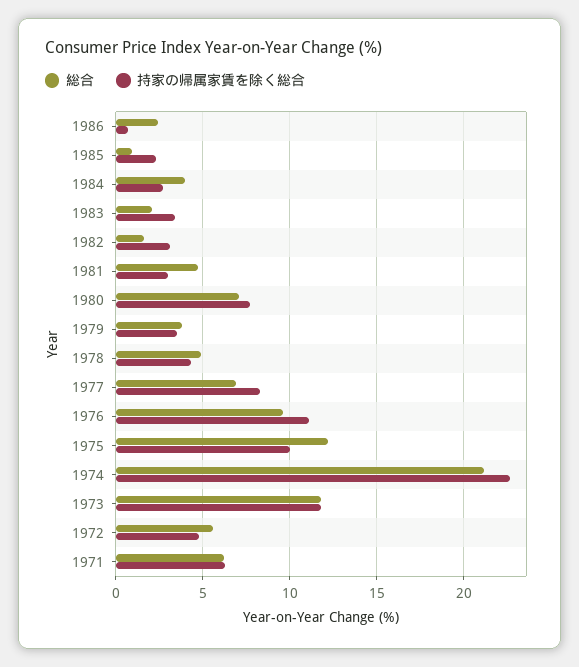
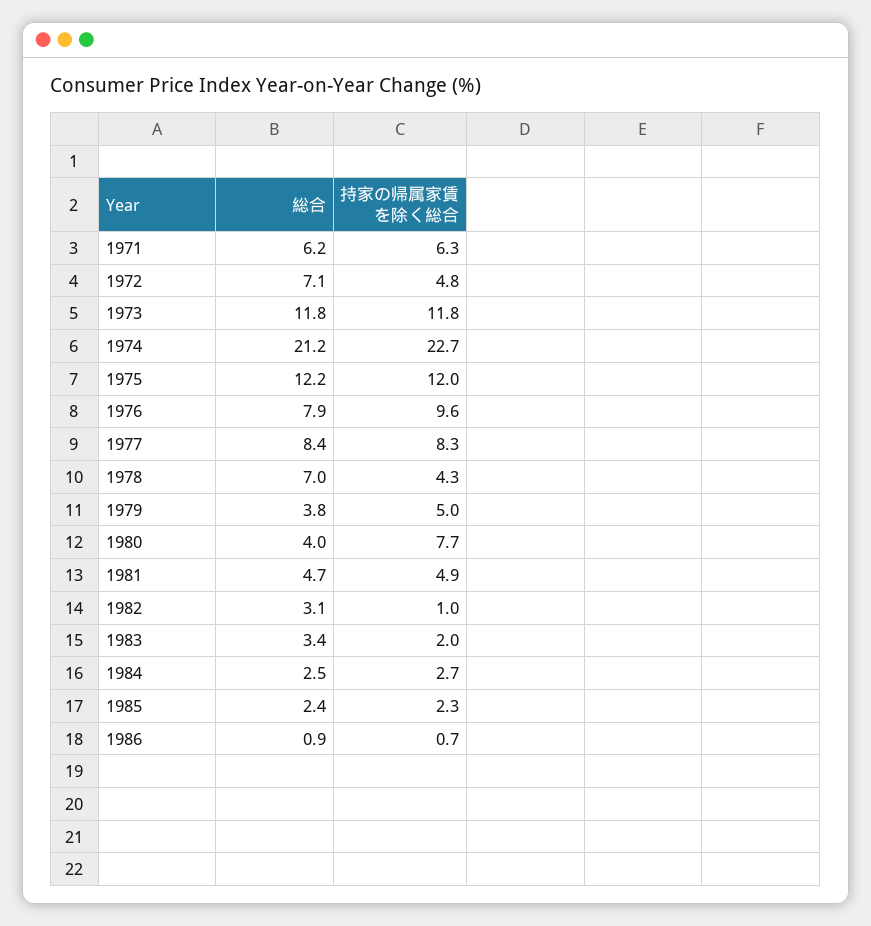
総合, 1986: 2.5 -> 0.9
総合, 1985: 1 -> 2.4
総合, 1984: 4 -> 2.5
総合, 1983: 2 -> 3.4
持家の帰属家賃を除く総合, 1983: 3.5 -> 2
総合, 1982: 1.5 -> 3.1
持家の帰属家賃を除く総合, 1982: 3 -> 1
持家の帰属家賃を除く総合, 1981: 3 -> 4.9
総合, 1980: 7 -> 4
持家の帰属家賃を除く総合, 1979: 3.5 -> 5
総合, 1978: 5 -> 7
総合, 1977: 7 -> 8.4
総合, 1976: 9.5 -> 7.9
持家の帰属家賃を除く総合, 1976: 11 -> 9.6
持家の帰属家賃を除く総合, 1975: 10 -> 12
総合, 1972: 5.5 -> 7.1

